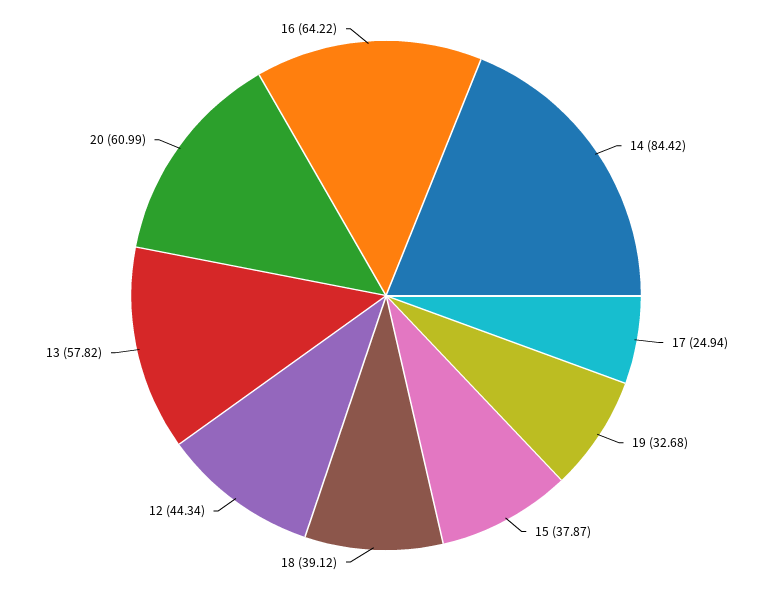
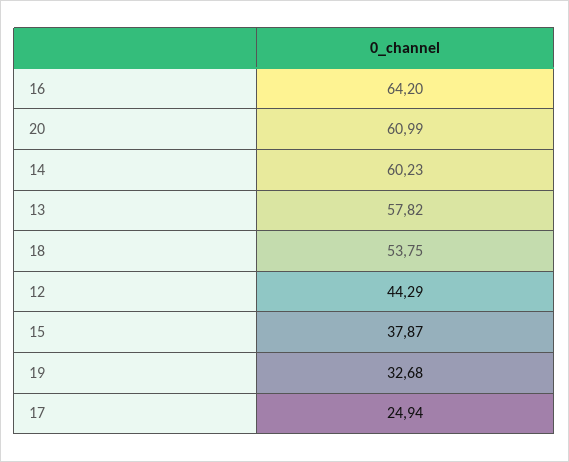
14: 84.42 -> 60.23
18: 39.12 -> 53.75
12: 44.34 -> 44.29
16: 64.22 -> 64.2

